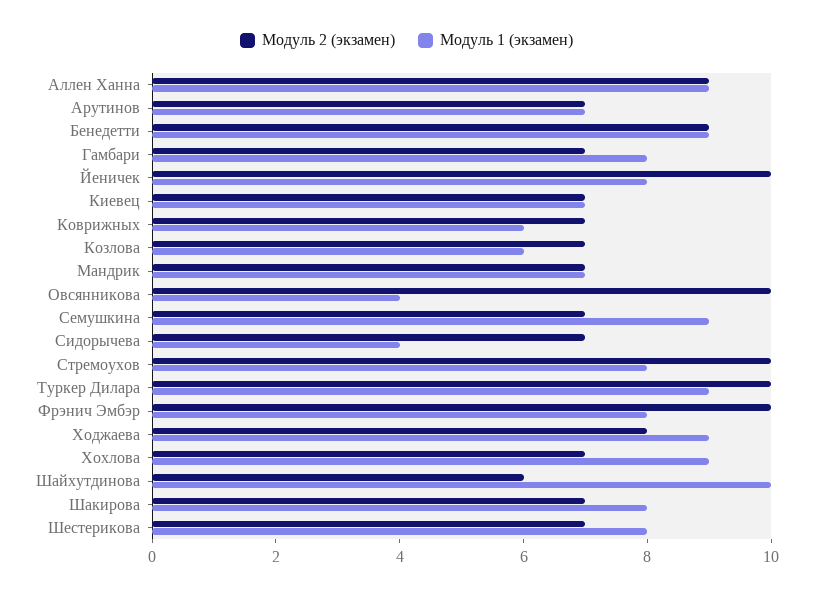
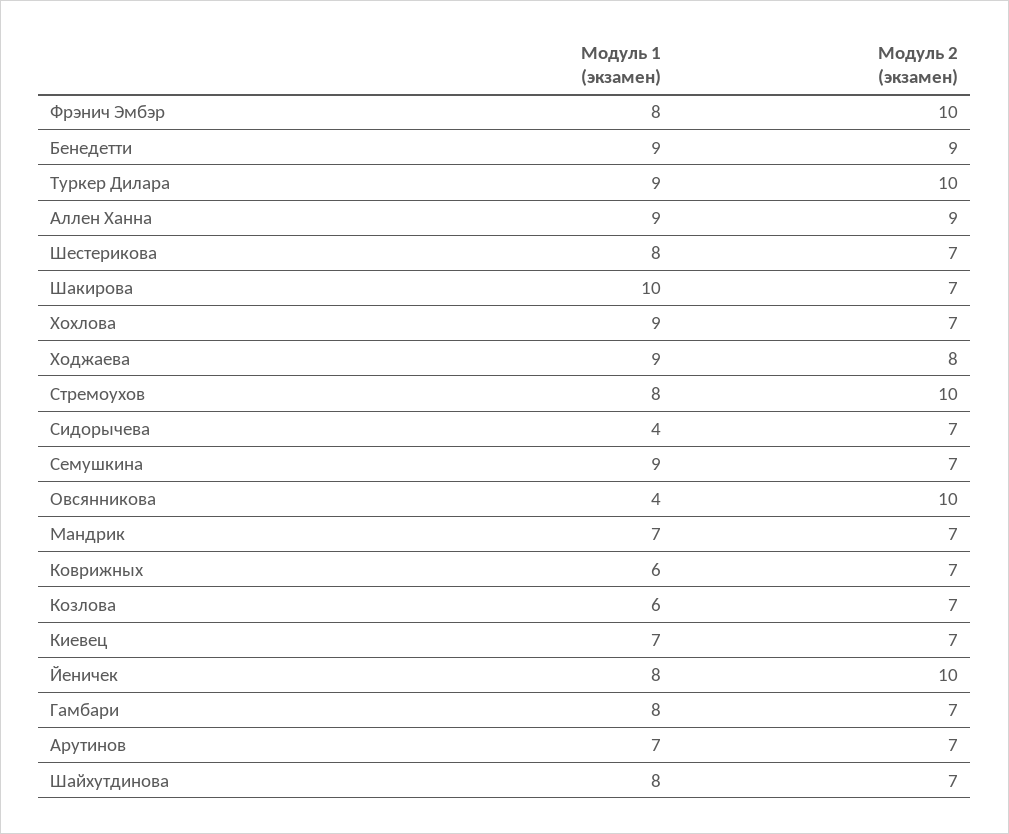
Модуль 2 (экзамен), Шайхутдинова: 6 -> 7
Модуль 1 (экзамен), Шайхутдинова: 10 -> 8
Модуль 1 (экзамен), Шакирова: 8 -> 10

